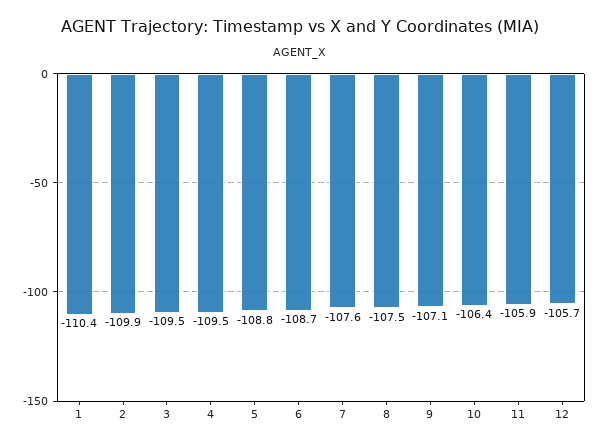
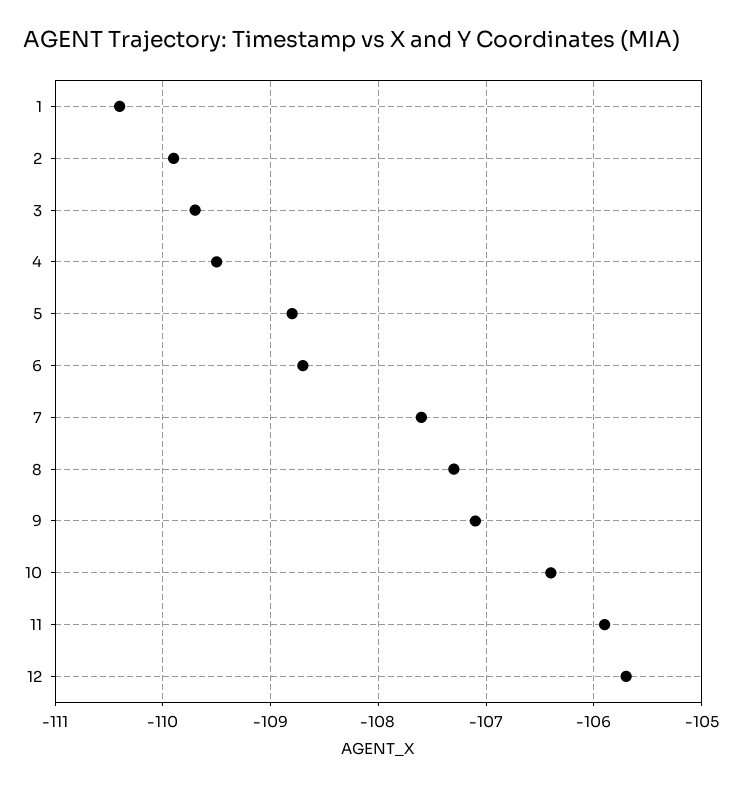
3: -109.5 -> -109.7
8: -107.5 -> -107.3

